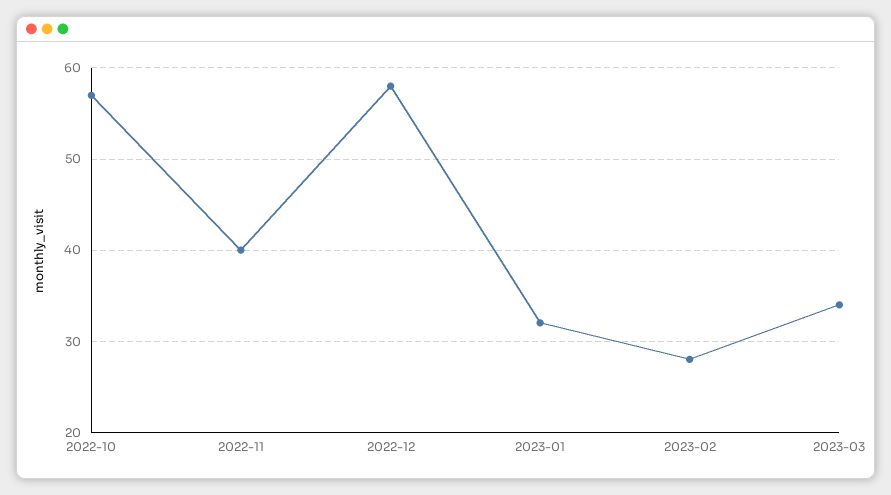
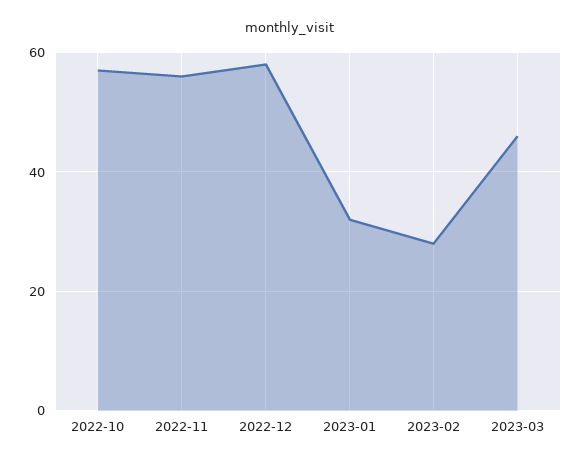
2022-11: 40 -> 55
2023-03: 34 -> 45

